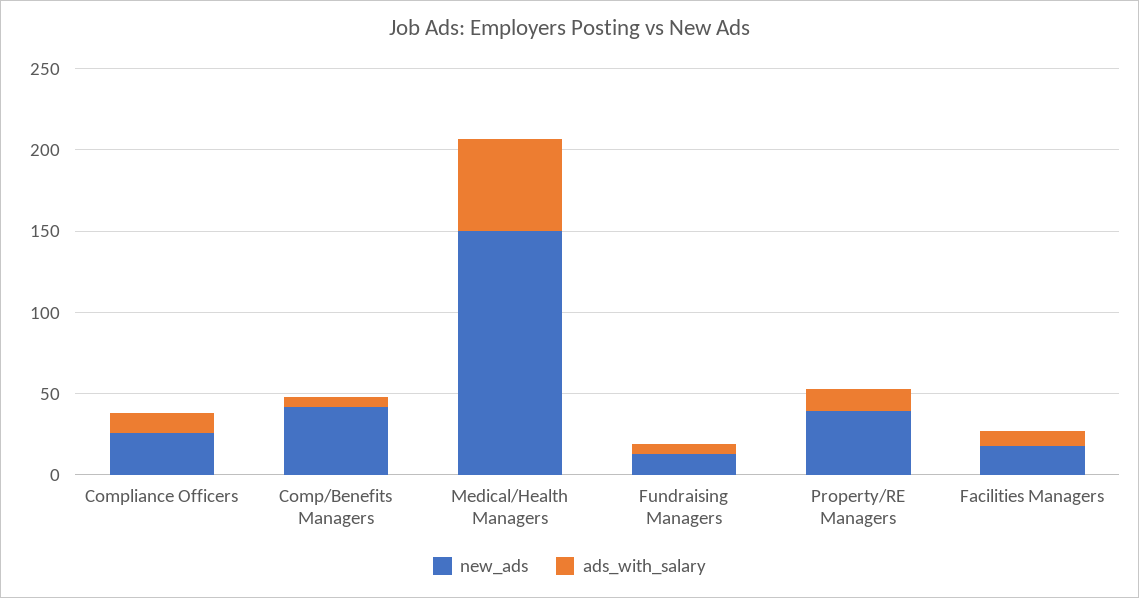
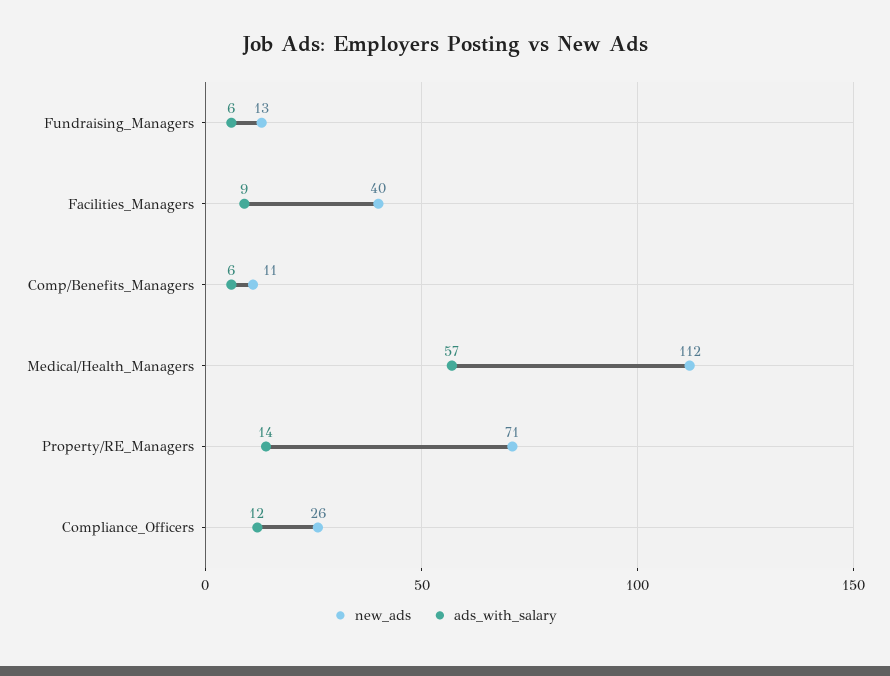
new_ads, Comp/Benefits Managers: 40 -> 11
new_ads, Medical/Health Managers: 150 -> 112
new_ads, Property/RE Managers: 40 -> 71
new_ads, Facilities Managers: 20 -> 40

